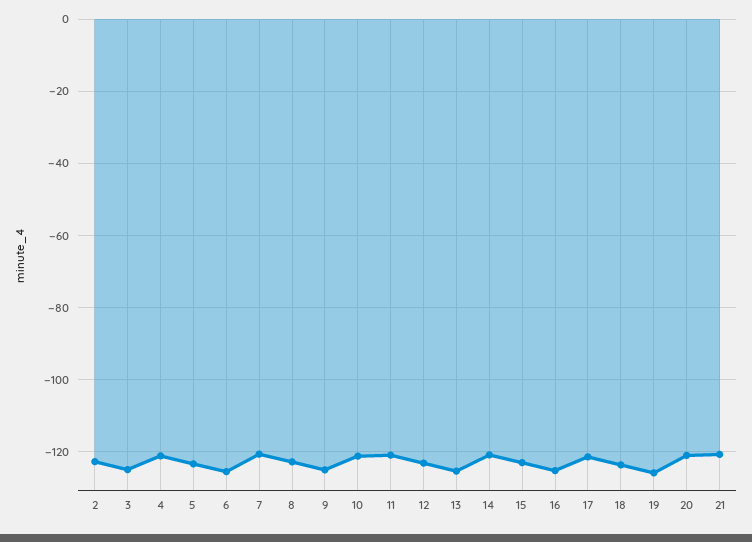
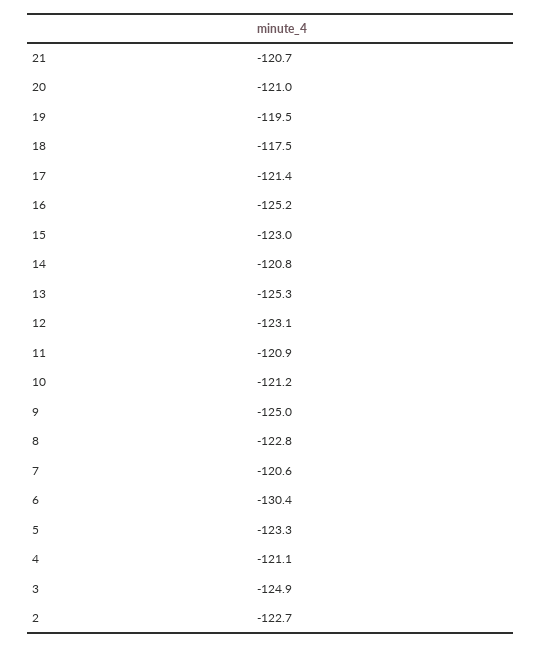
6: -126 -> -130.4
18: -124 -> -117.5
19: -126 -> -119.5

